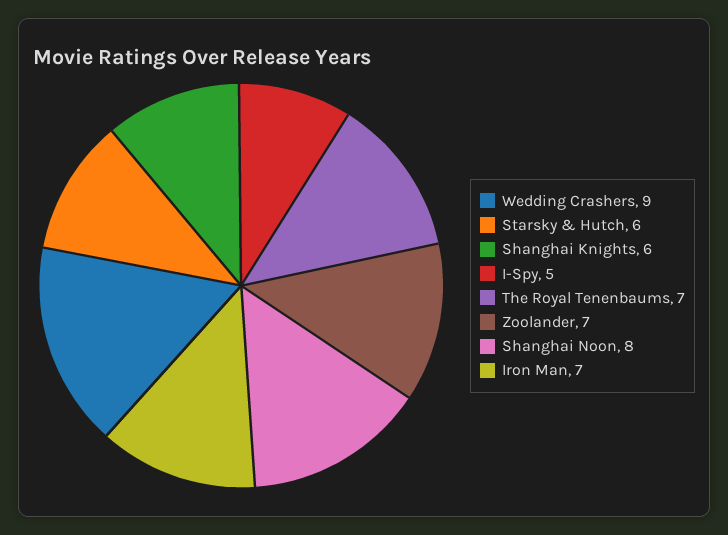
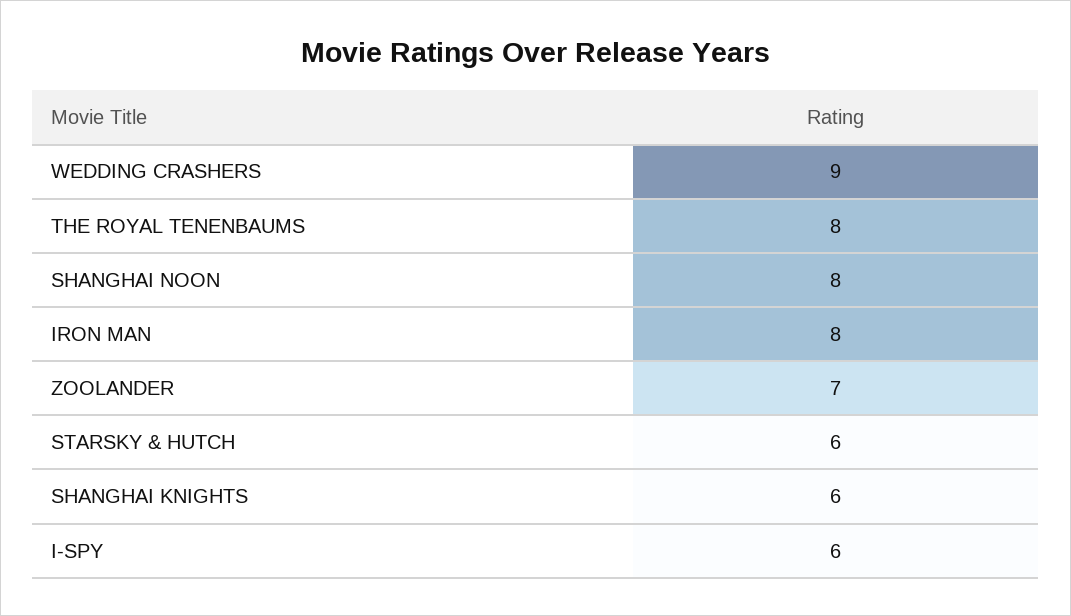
I-Spy: 5 -> 6
The Royal Tenenbaums: 7 -> 8
Iron Man: 7 -> 8

